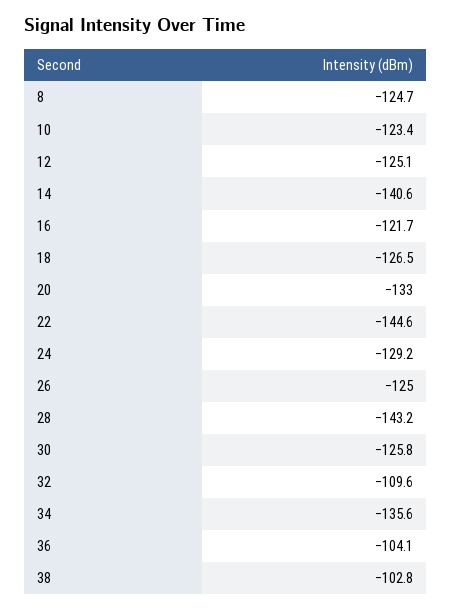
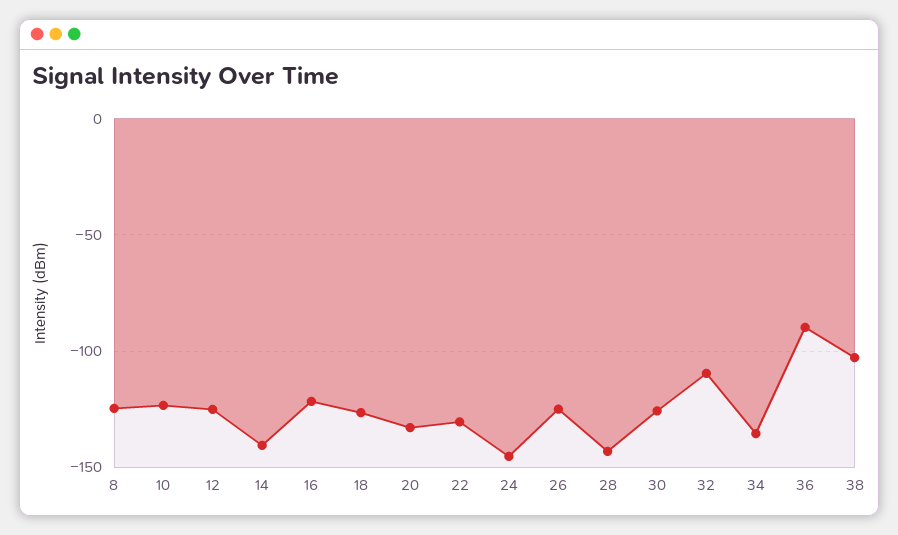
22: -144.6 -> -130
24: -129.2 -> -145
36: -104.1 -> -90

